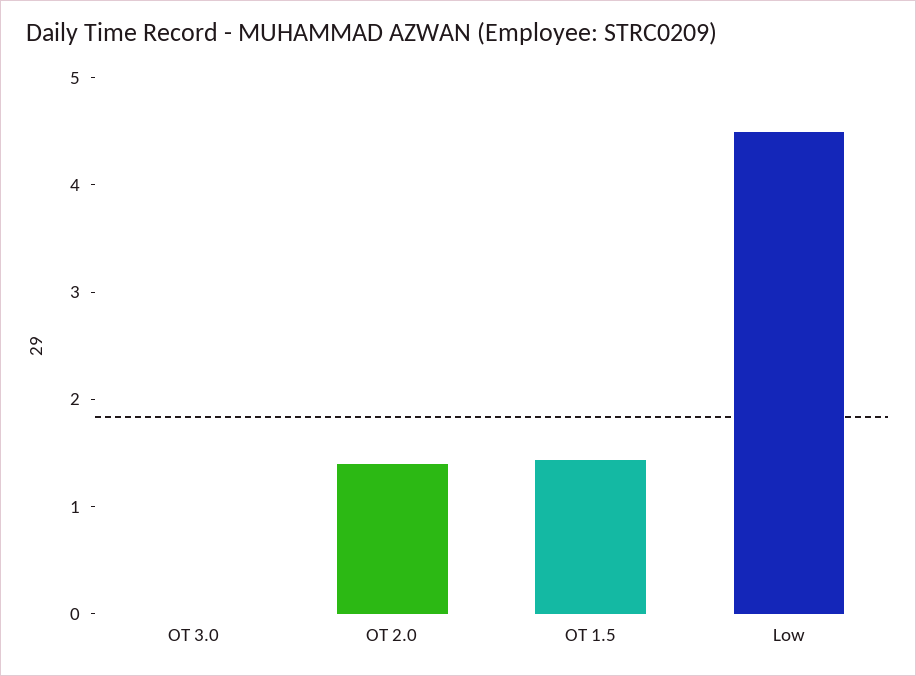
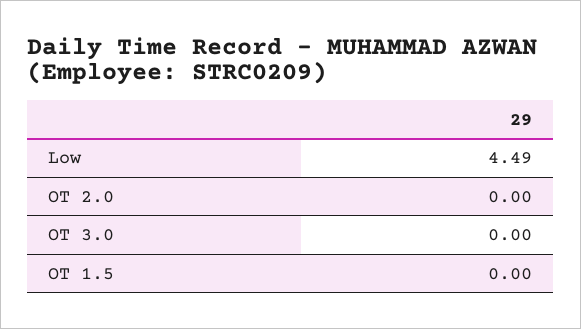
OT 2.0: 1.4 -> 0
OT 1.5: 1.4 -> 0

